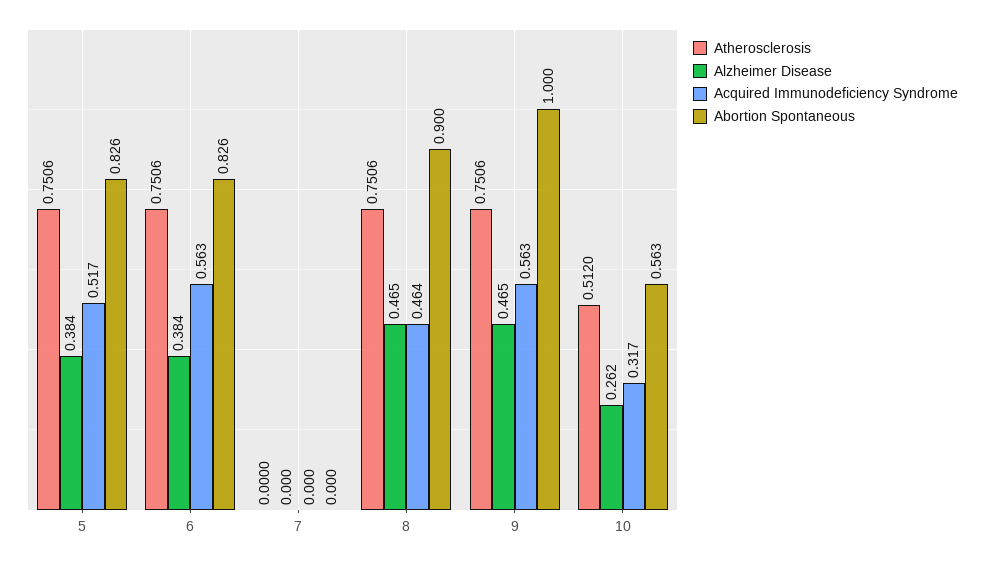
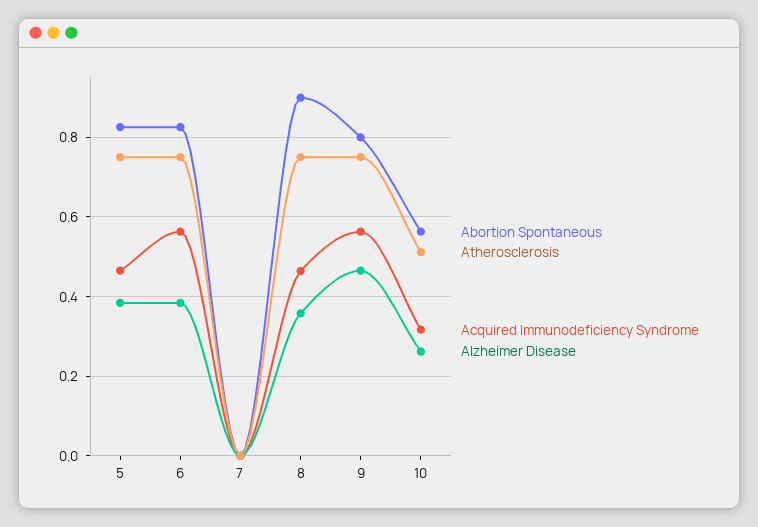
Acquired Immunodeficiency Syndrome, 5: 0.517 -> 0.46
Alzheimer Disease, 8: 0.465 -> 0.36
Abortion Spontaneous, 9: 1 -> 0.8

